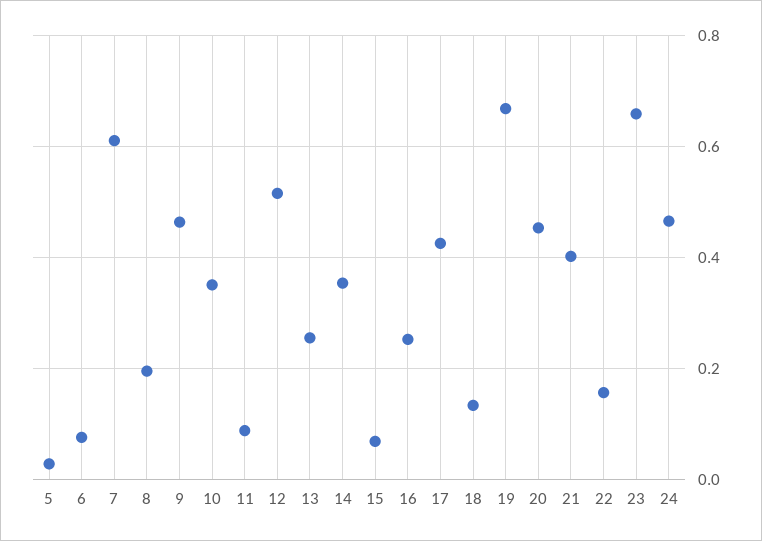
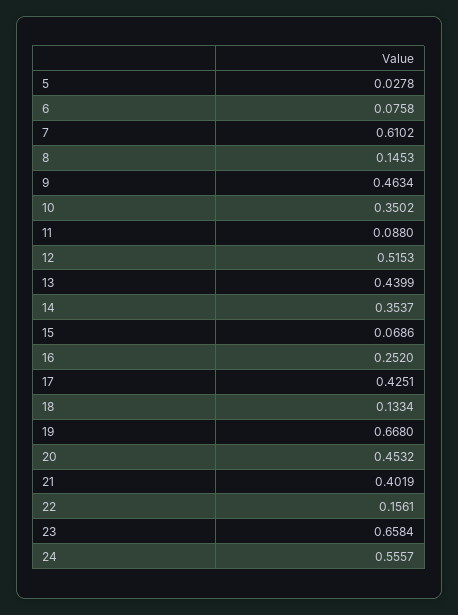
8: 0.2 -> 0.1453
13: 0.26 -> 0.4399
24: 0.46 -> 0.5557

